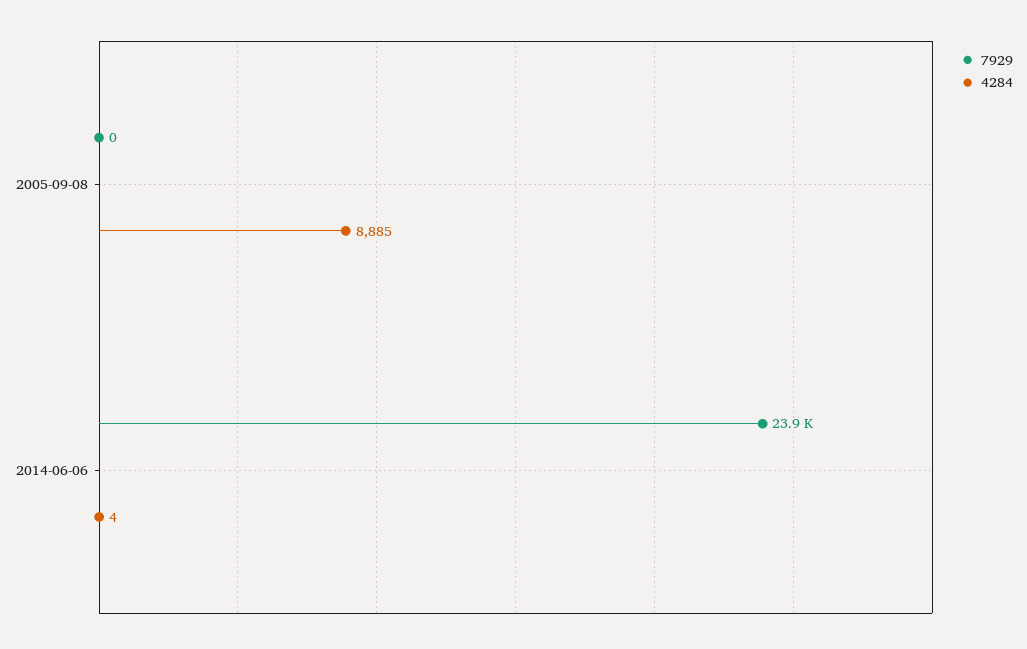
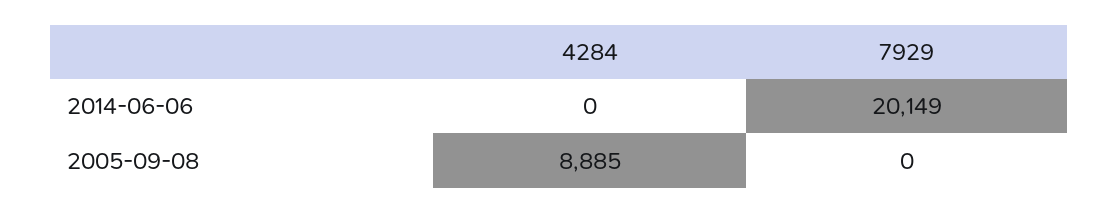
7929, 2014-06-06: 23900 -> 20149
4284, 2014-06-06: 4 -> 0

